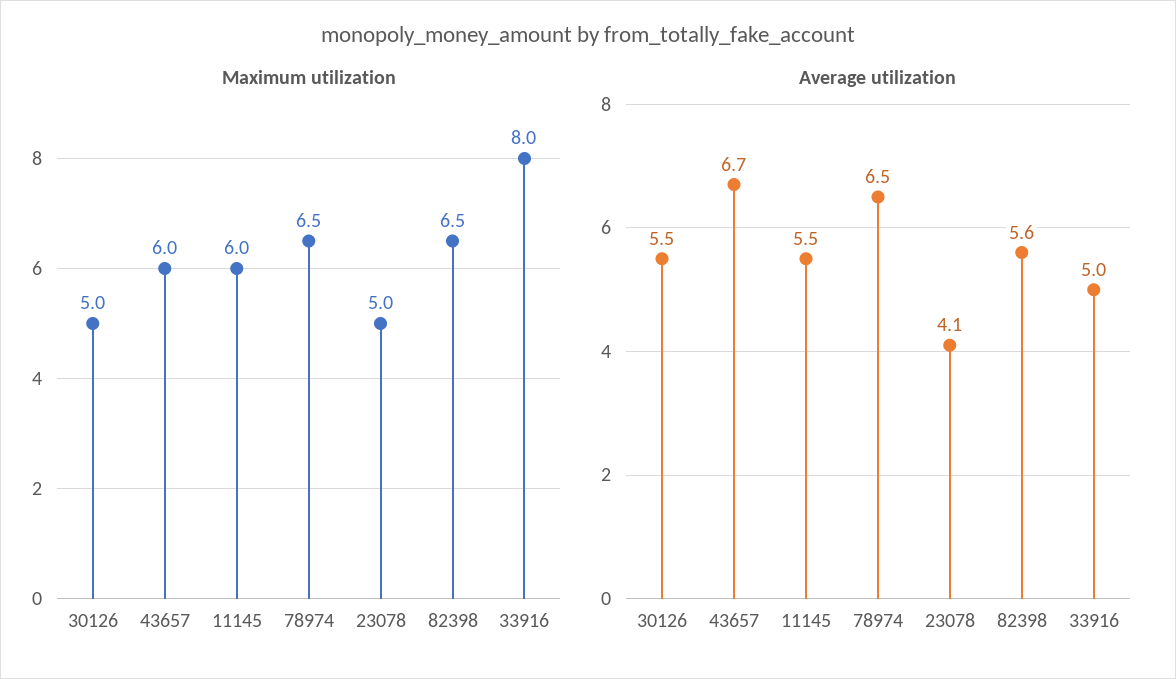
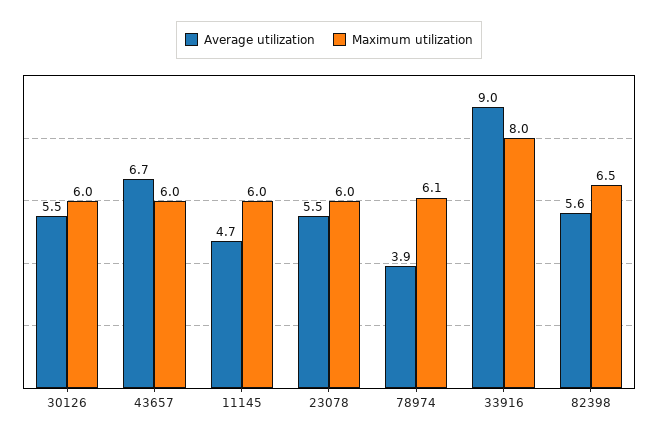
Maximum utilization, 30126: 5 -> 6
Maximum utilization, 78974: 6.5 -> 6.1
Maximum utilization, 23078: 5 -> 6
Average utilization, 11145: 5.5 -> 4.7
Average utilization, 78974: 6.5 -> 3.9
Average utilization, 23078: 4.1 -> 5.5
Average utilization, 33916: 5 -> 9

